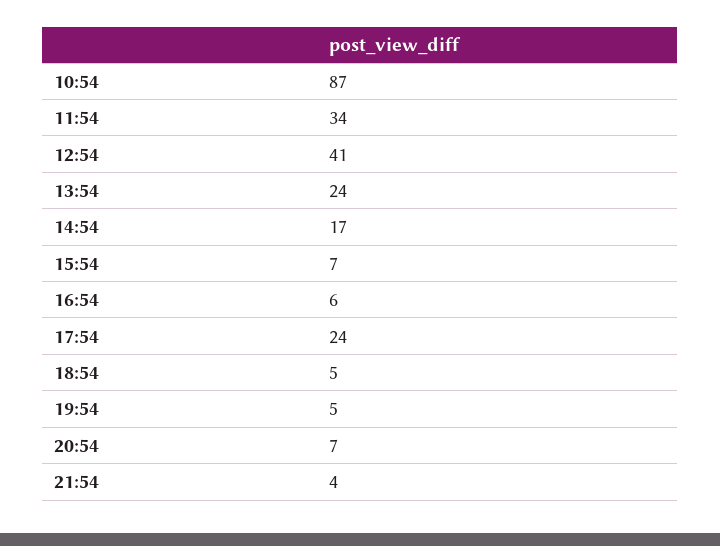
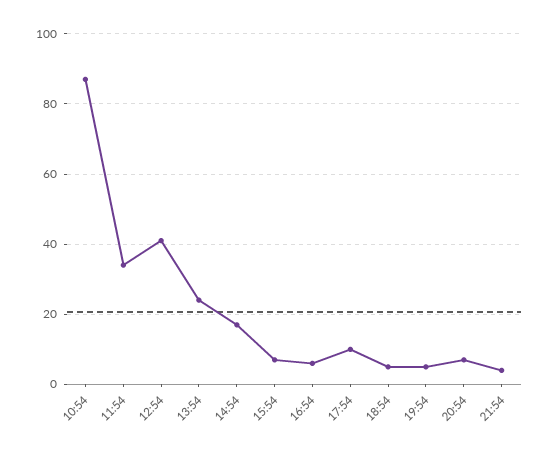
17:54: 24 -> 10

